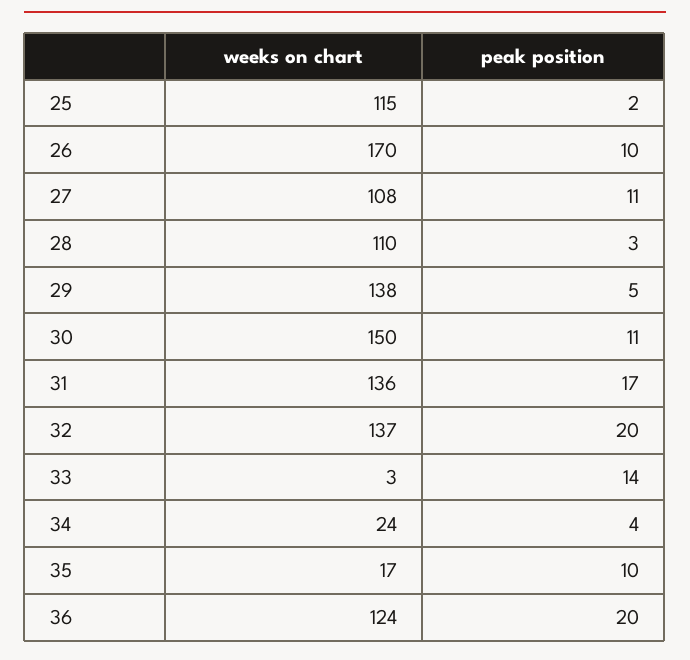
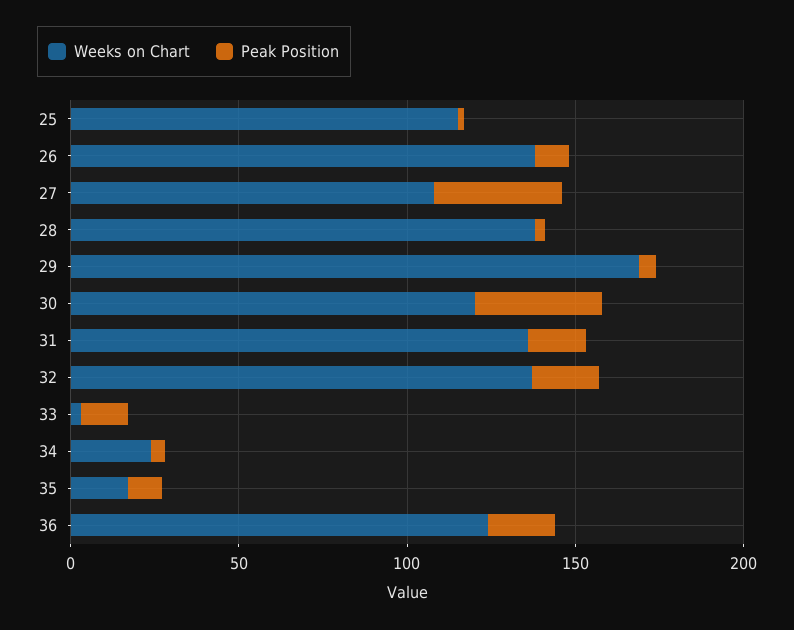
weeks on chart, 26: 170 -> 140
peak position, 27: 11 -> 40
weeks on chart, 28: 110 -> 140
weeks on chart, 29: 138 -> 170
weeks on chart, 30: 150 -> 120
peak position, 30: 11 -> 40

